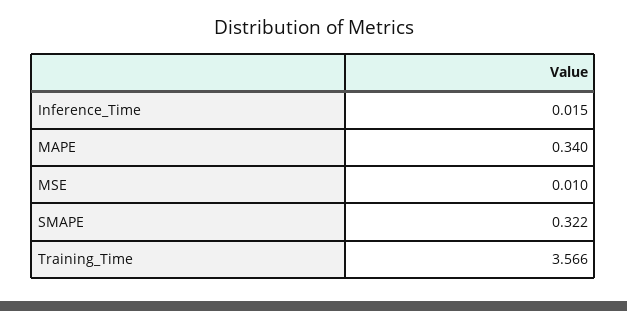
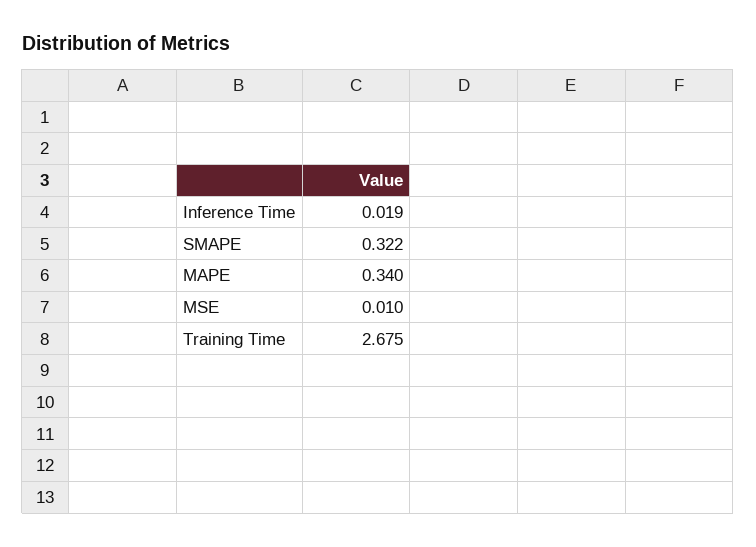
Inference_Time: 0.015 -> 0.019
Training_Time: 3.566 -> 2.675

